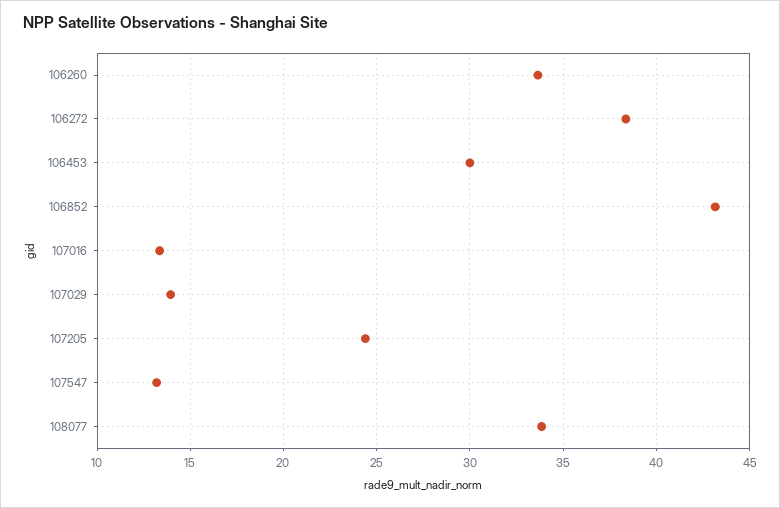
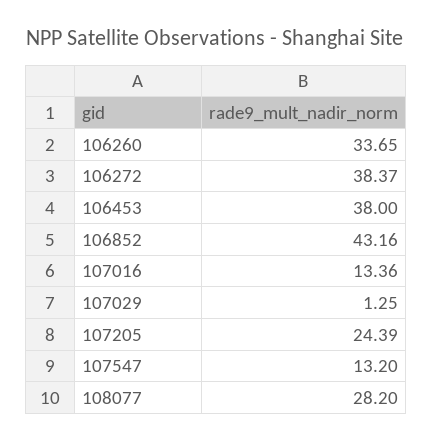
106453: 30 -> 38
107029: 14 -> 1.25
108077: 34 -> 28.2

